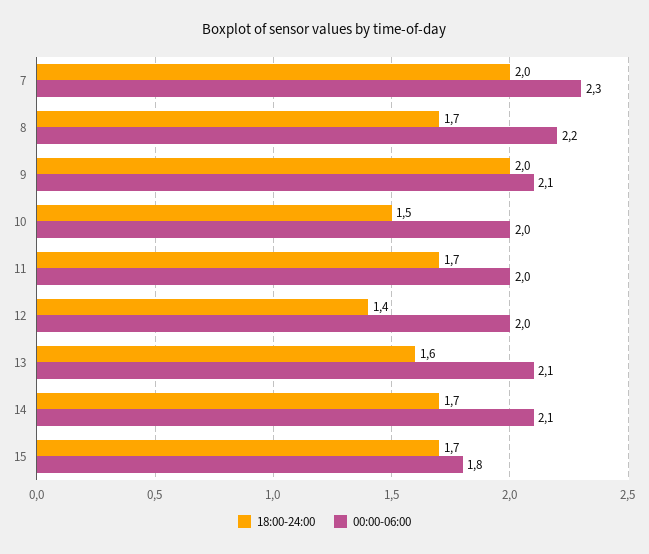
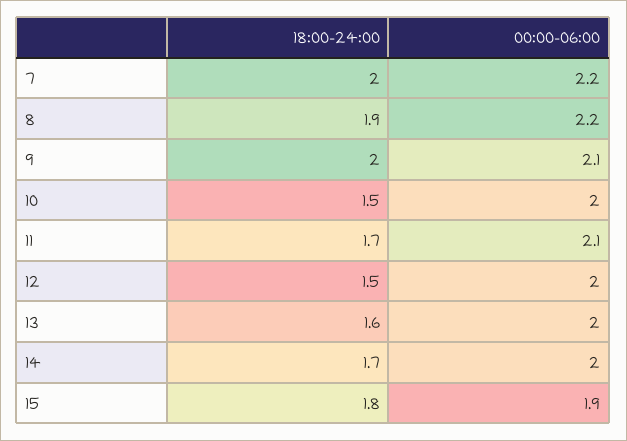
00:00-06:00, 7: 2.3 -> 2.2
18:00-24:00, 8: 1.7 -> 1.9
00:00-06:00, 11: 2 -> 2.1
18:00-24:00, 12: 1.4 -> 1.5
00:00-06:00, 13: 2.1 -> 2
00:00-06:00, 14: 2.1 -> 2
18:00-24:00, 15: 1.7 -> 1.8
00:00-06:00, 15: 1.8 -> 1.9

